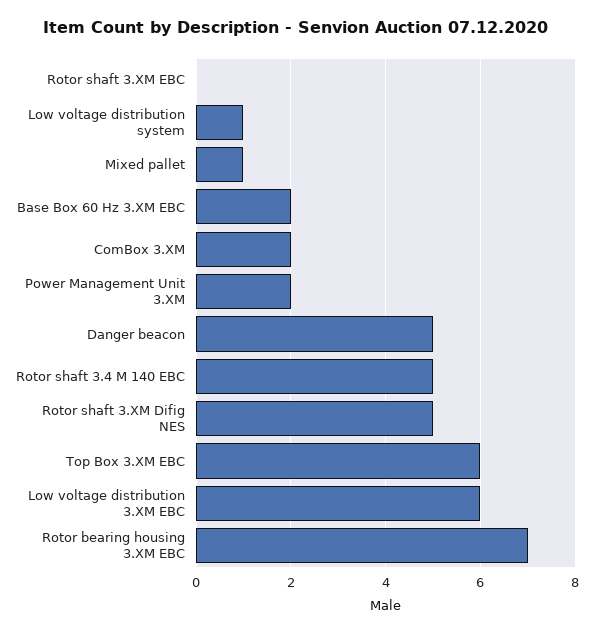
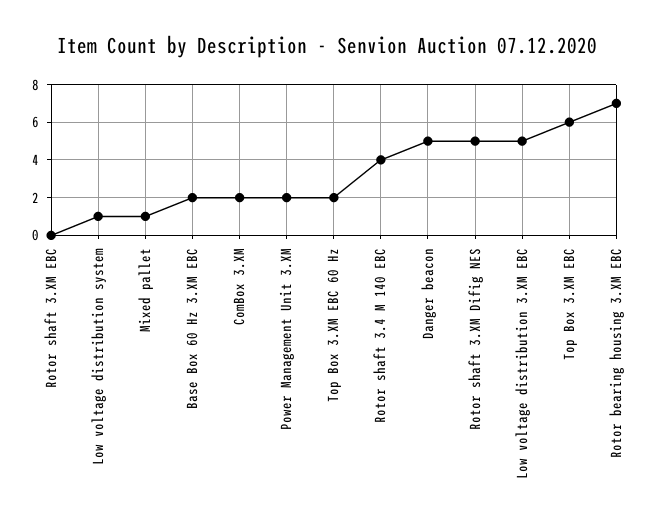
Rotor shaft 3.4 M 140 EBC: 5 -> 4
Low voltage distribution 3.XM EBC: 6 -> 5
Top Box 3.XM EBC 60 Hz: none -> 2

